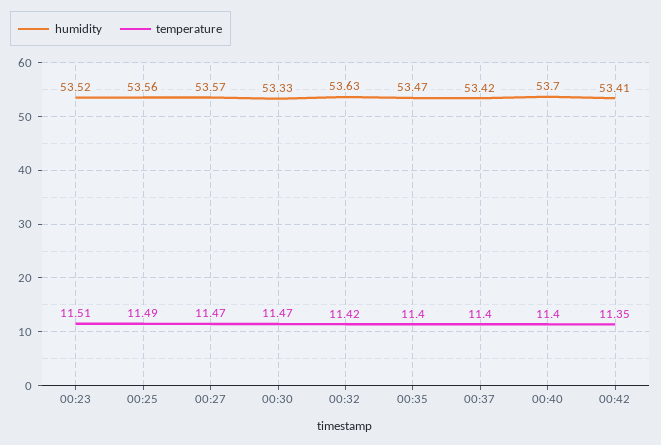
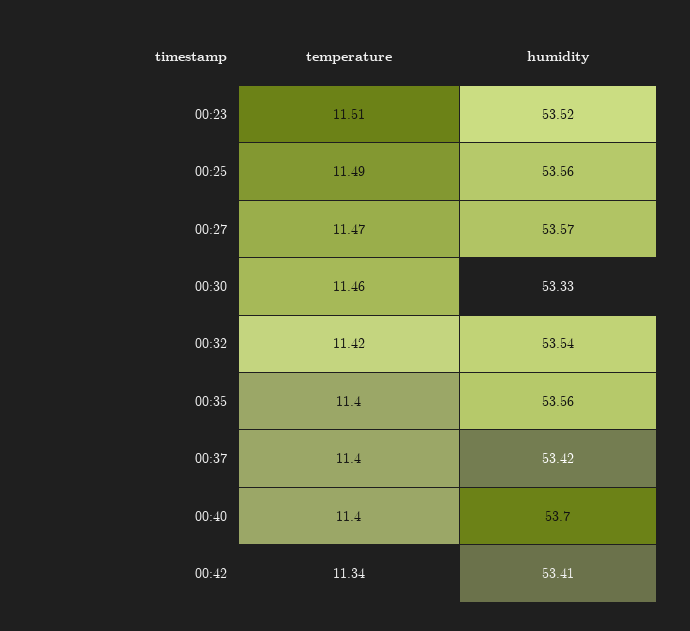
temperature, 00:30: 11.47 -> 11.46
humidity, 00:32: 53.63 -> 53.54
humidity, 00:35: 53.47 -> 53.56
temperature, 00:42: 11.35 -> 11.34

